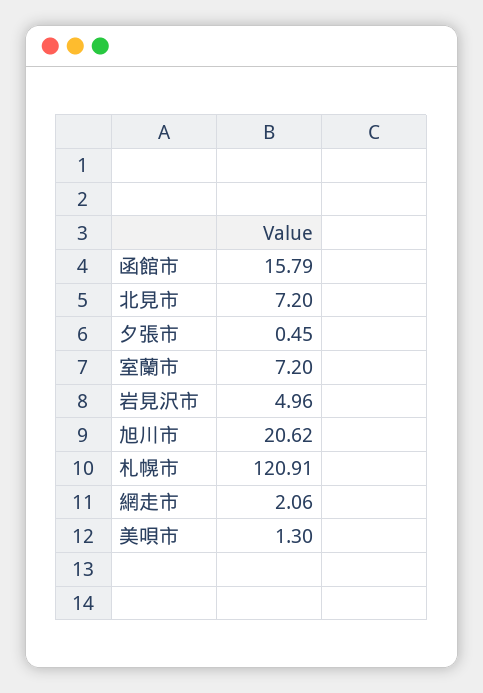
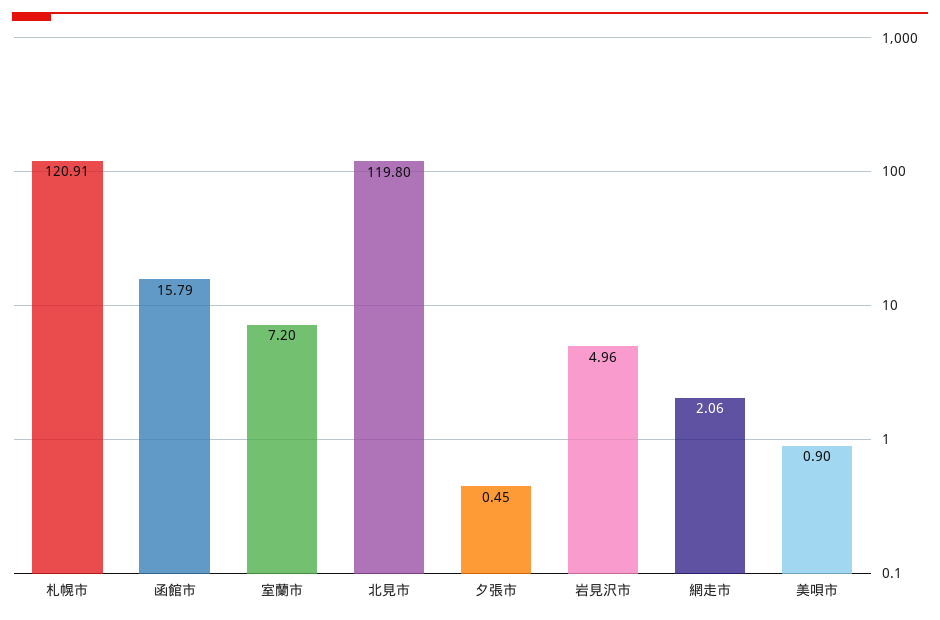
北見市: 7.2 -> 119.8
旭川市: 20.62 -> none
美唄市: 1.3 -> 0.9

